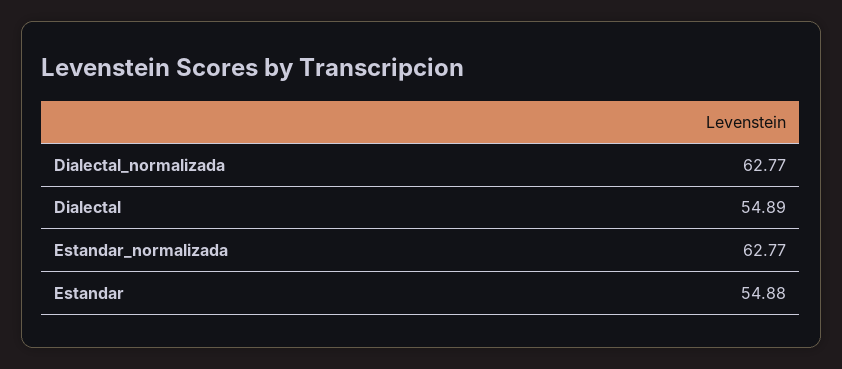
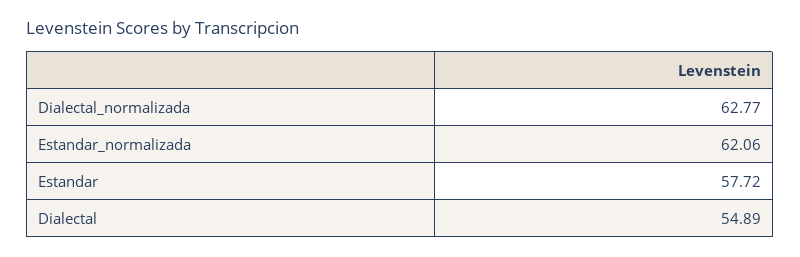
Estandar_normalizada: 62.77 -> 62.06
Estandar: 54.88 -> 57.72

